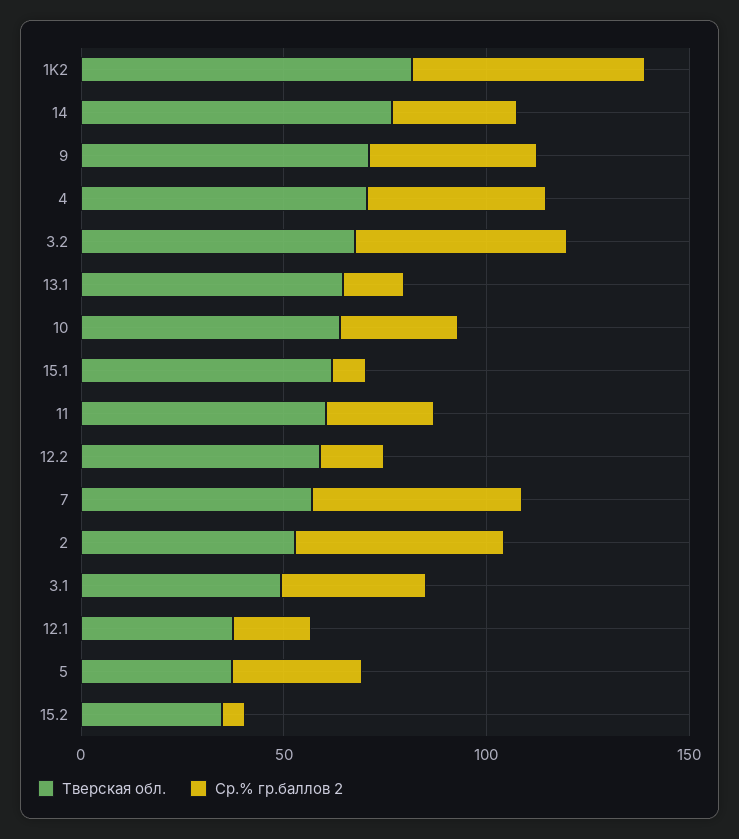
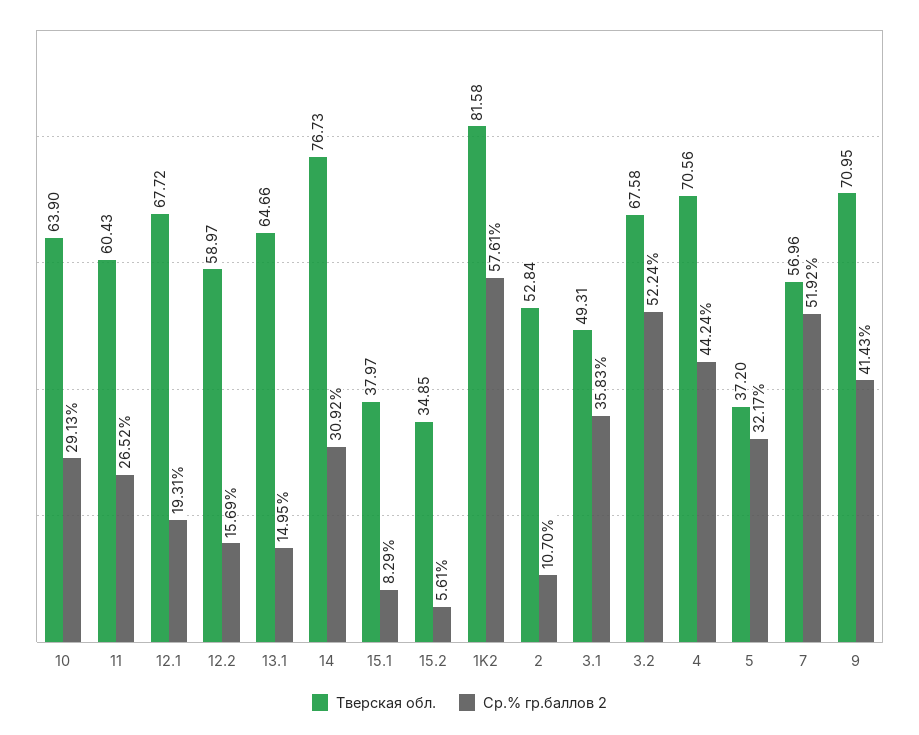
Тверская обл., 15.1: 60 -> 37.97
Ср.% гр.баллов 2, 2: 50 -> 10.7
Тверская обл., 12.1: 40 -> 67.72

